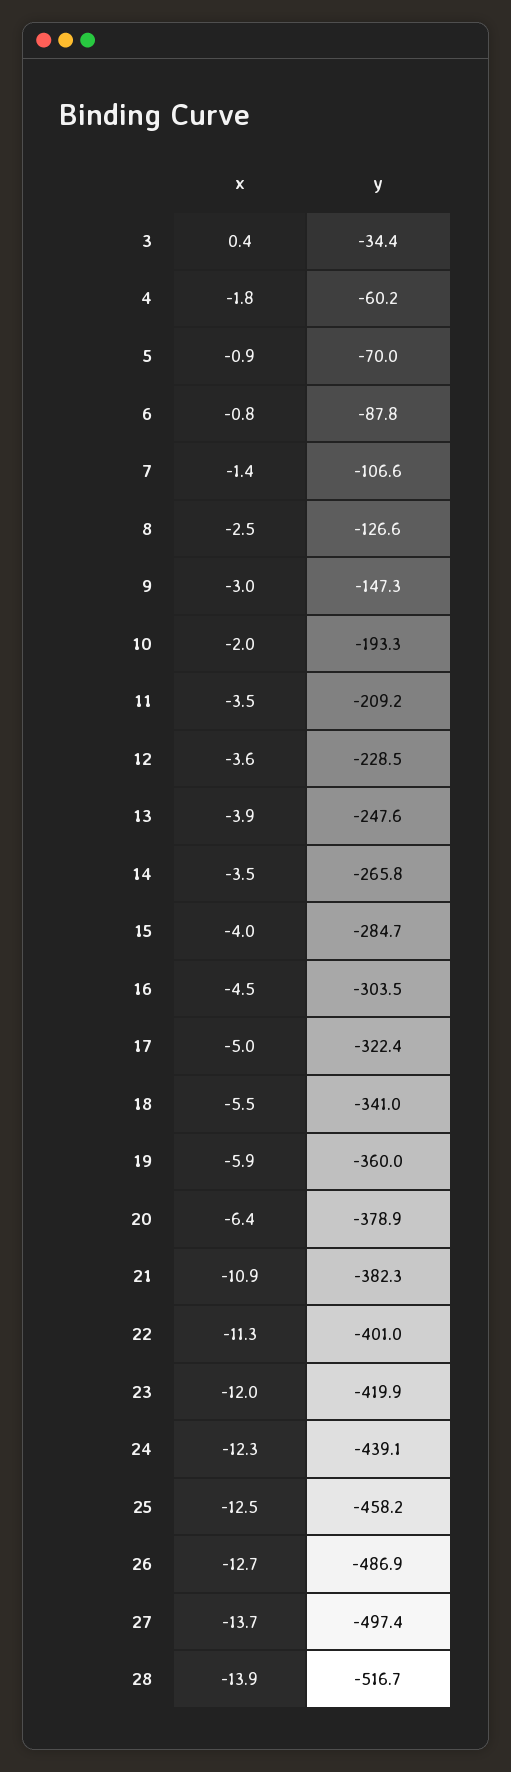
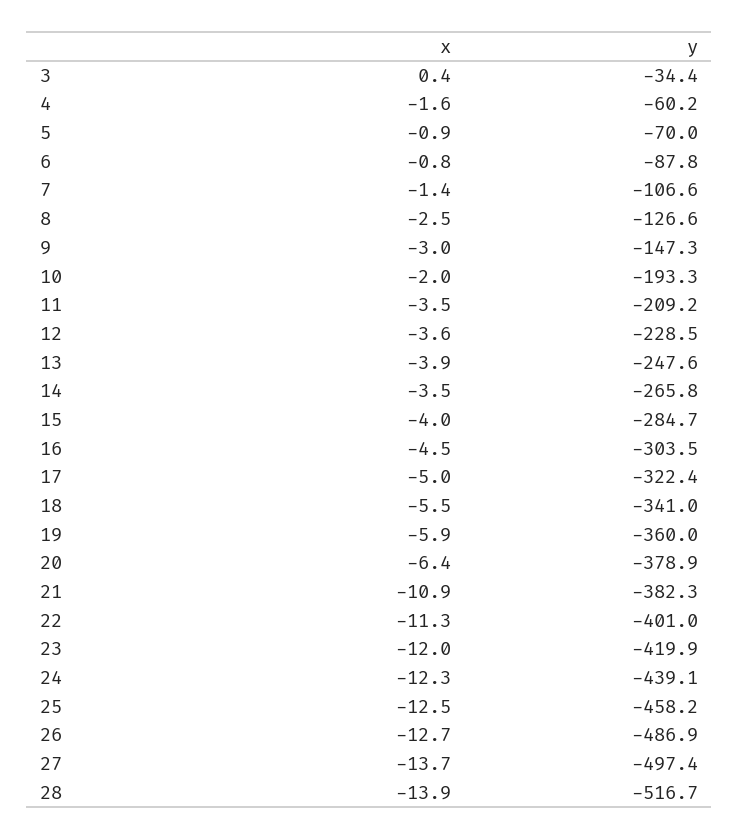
x, 4: -1.8 -> -1.6

